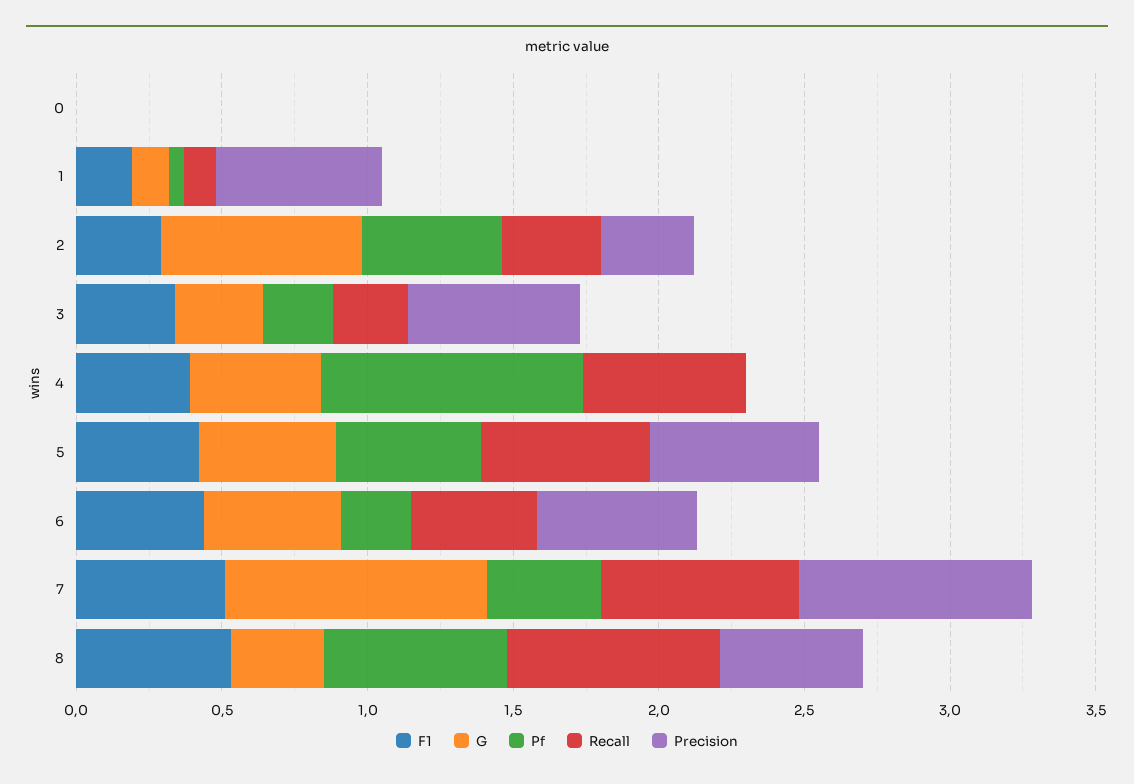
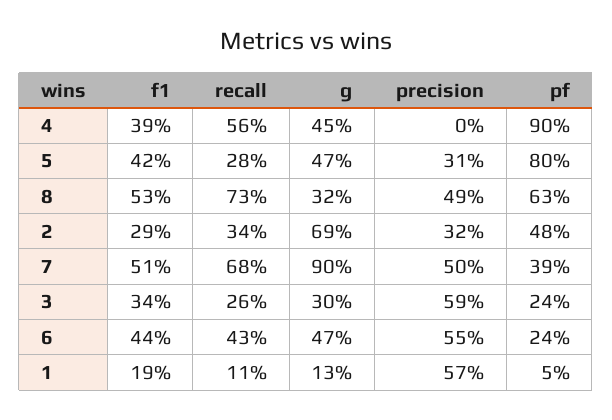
F1, 0: 0 -> none
G, 0: 0 -> none
Pf, 0: 0 -> none
Recall, 0: 0 -> none
Precision, 0: 0 -> none
Pf, 5: 0.5 -> 0.8
Recall, 5: 0.6 -> 0.28
Precision, 5: 0.6 -> 0.31
Precision, 7: 0.8 -> 0.5

